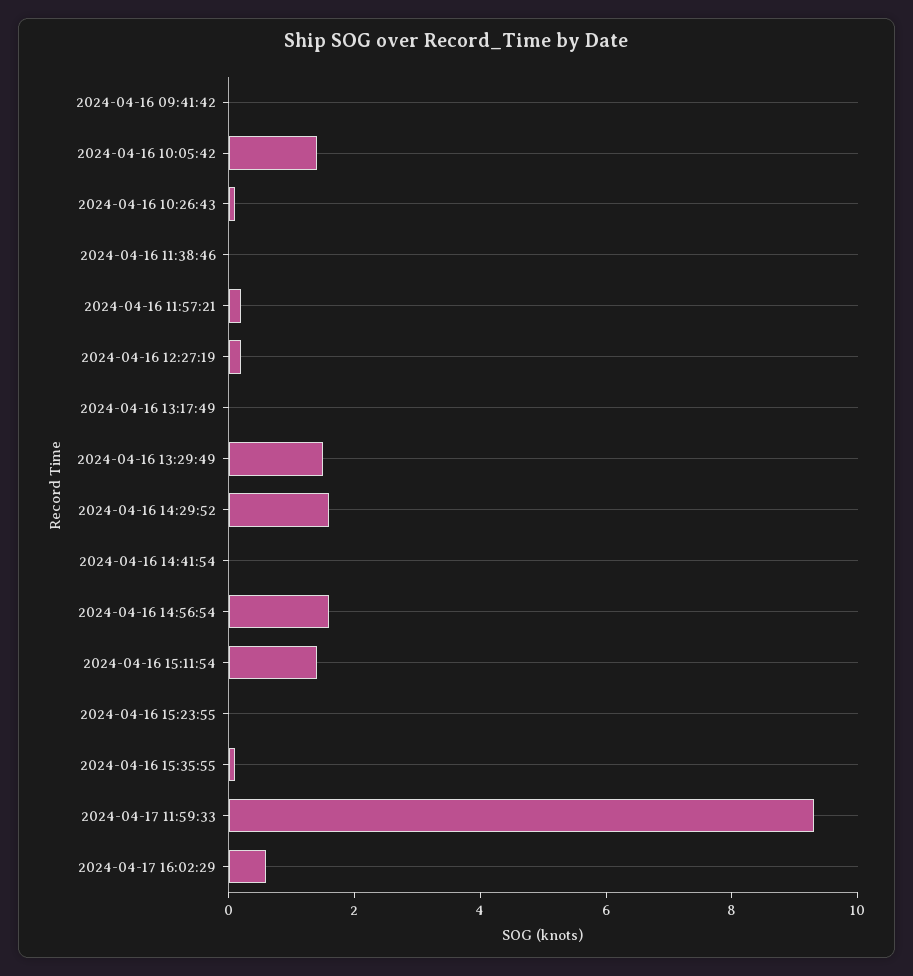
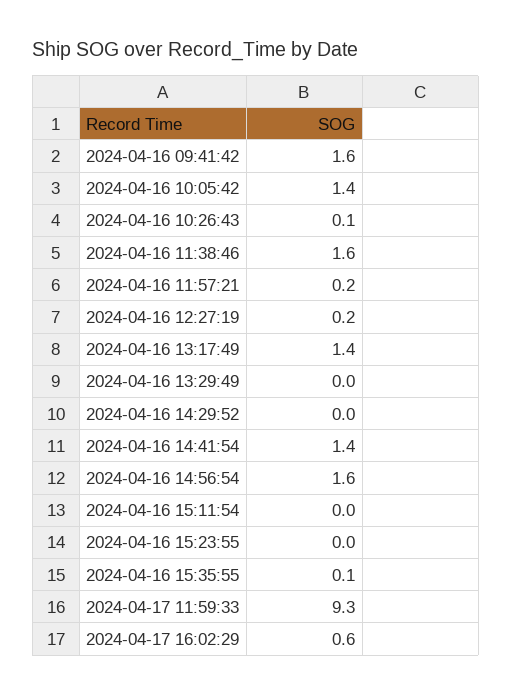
2024-04-16 09:41:42: 0 -> 1.6
2024-04-16 11:38:46: 0 -> 1.6
2024-04-16 13:17:49: 0 -> 1.4
2024-04-16 13:29:49: 1.5 -> 0
2024-04-16 14:29:52: 1.5 -> 0
2024-04-16 14:41:54: 0 -> 1.4
2024-04-16 15:11:54: 1.5 -> 0

